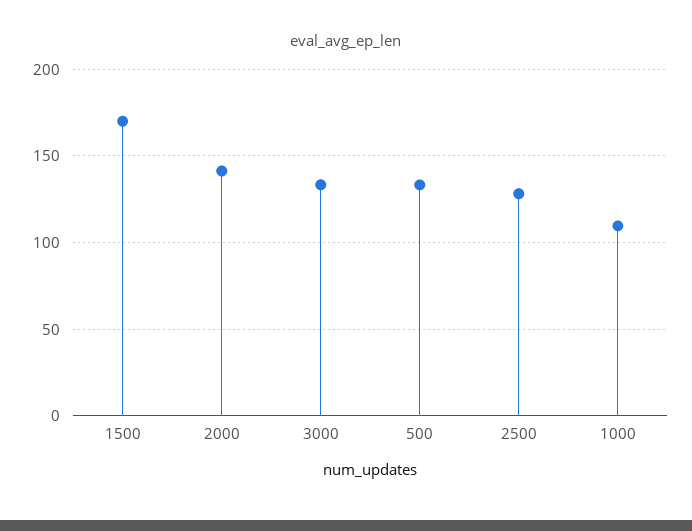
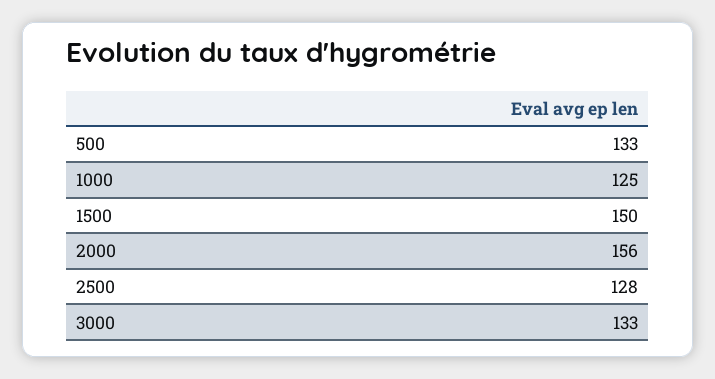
1500: 170 -> 150
2000: 140 -> 156
1000: 110 -> 125

